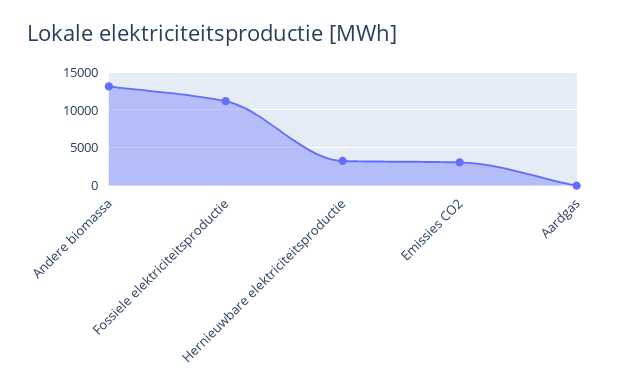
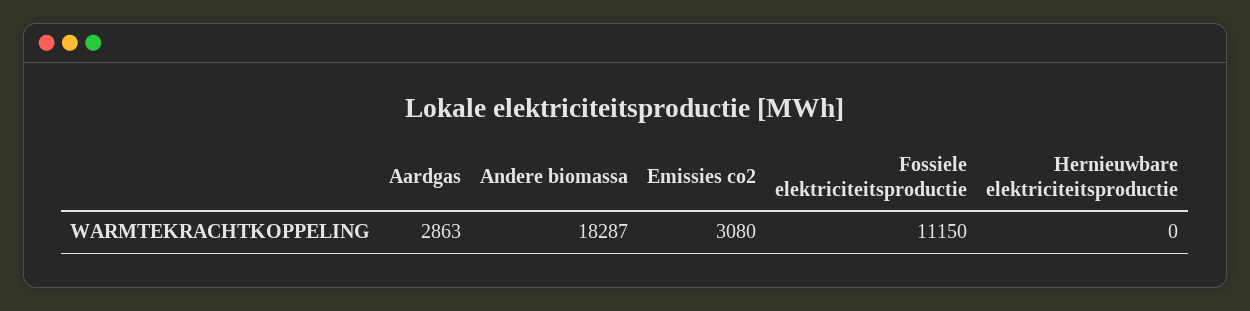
Andere biomassa: 13000 -> 18287
Hernieuwbare elektriciteitsproductie: 3000 -> 0
Aardgas: 0 -> 2863

